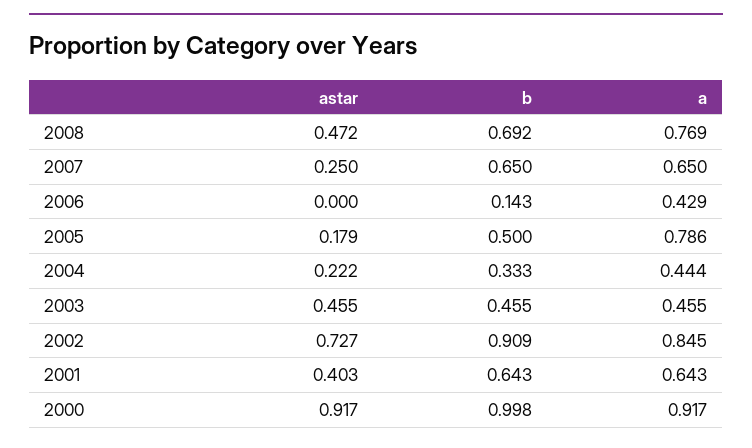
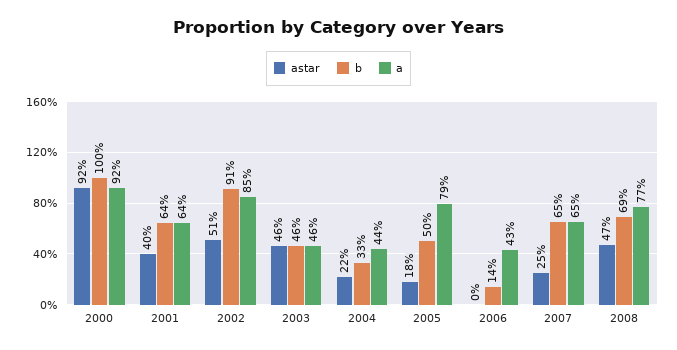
astar, 2002: 0.727 -> 0.51

